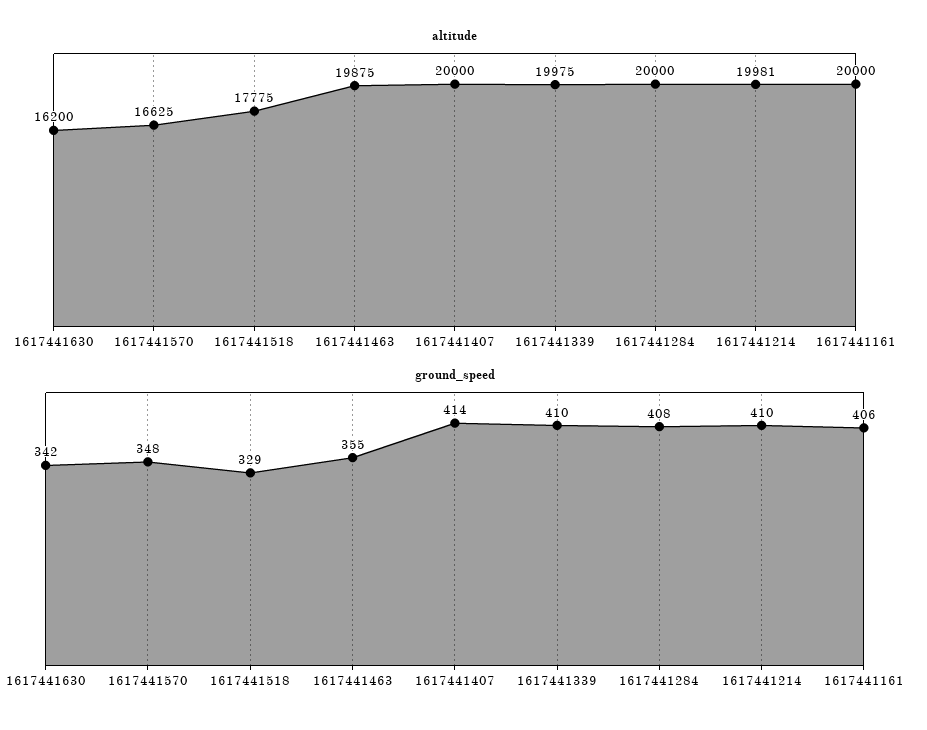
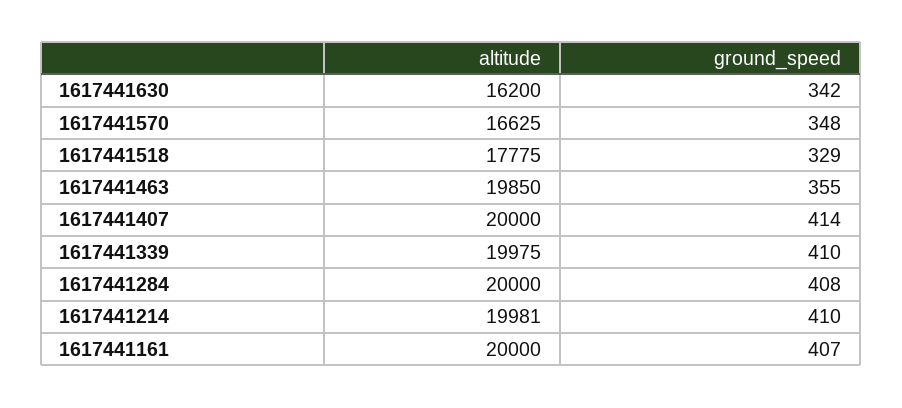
altitude, 1617441463: 19875 -> 19850
ground_speed, 1617441161: 406 -> 407

